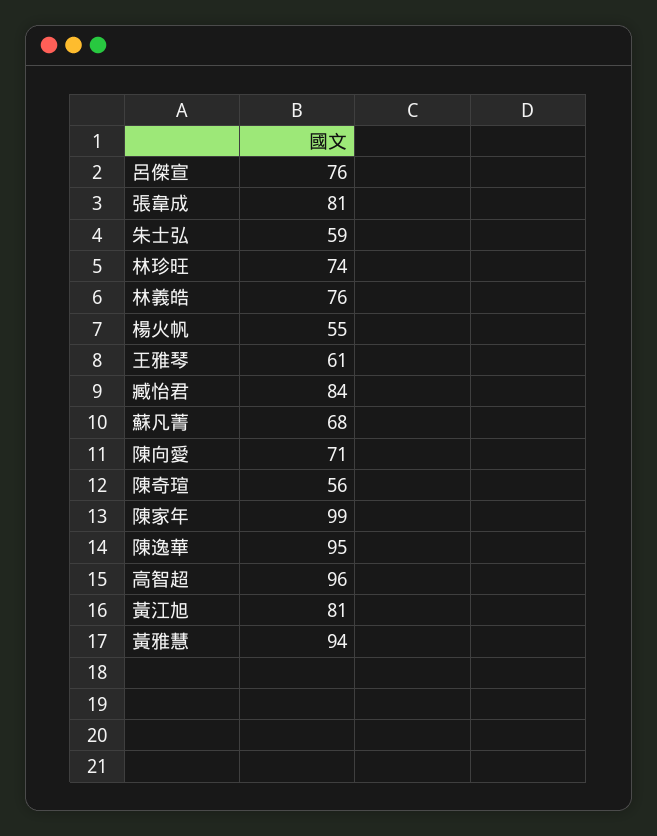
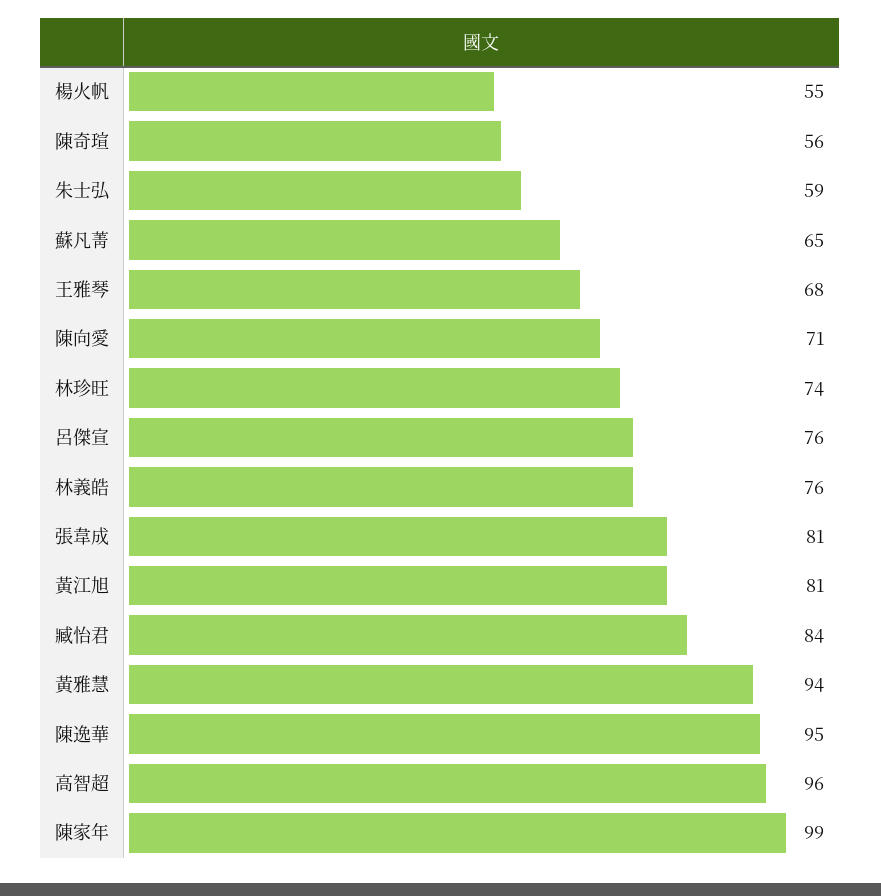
王雅琴: 61 -> 68
蘇凡菁: 68 -> 65

